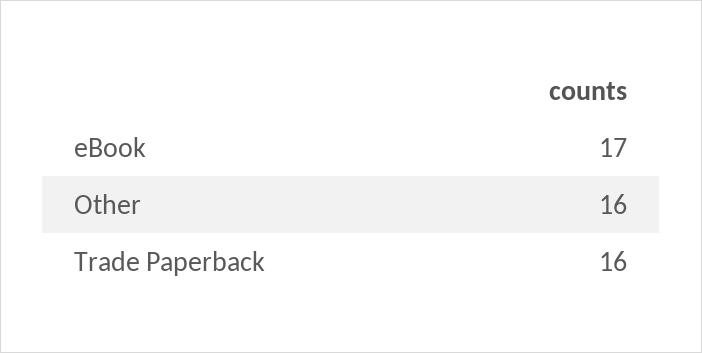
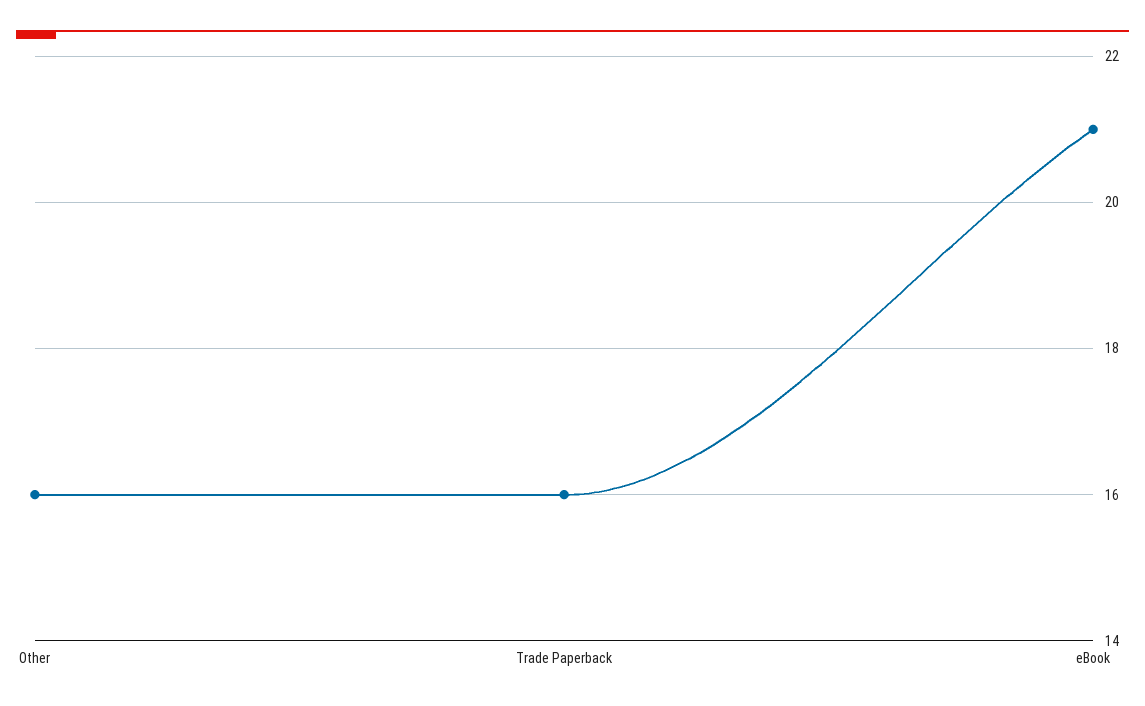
eBook: 17 -> 21

